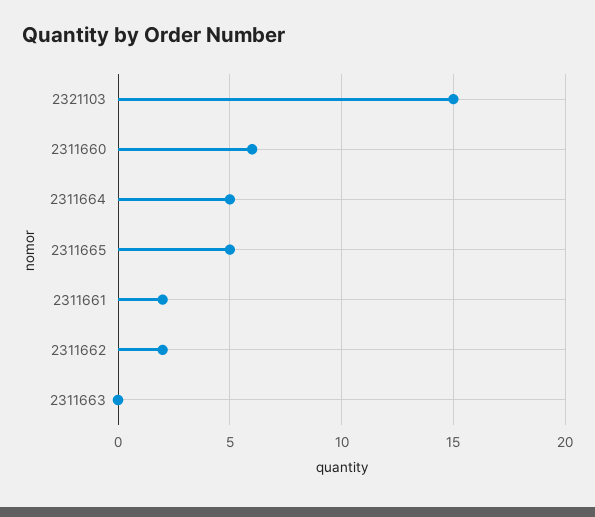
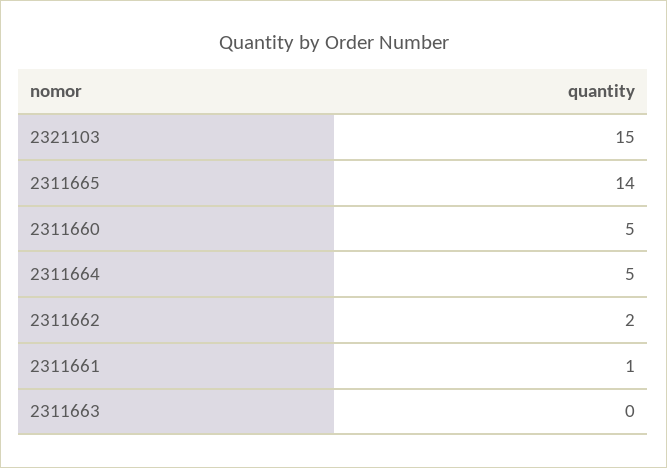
2311660: 6 -> 5
2311665: 5 -> 14
2311661: 2 -> 1

